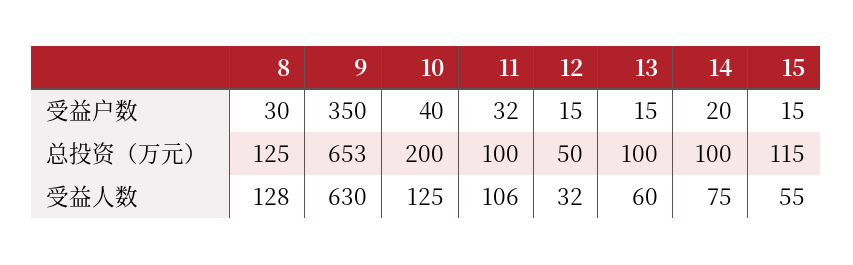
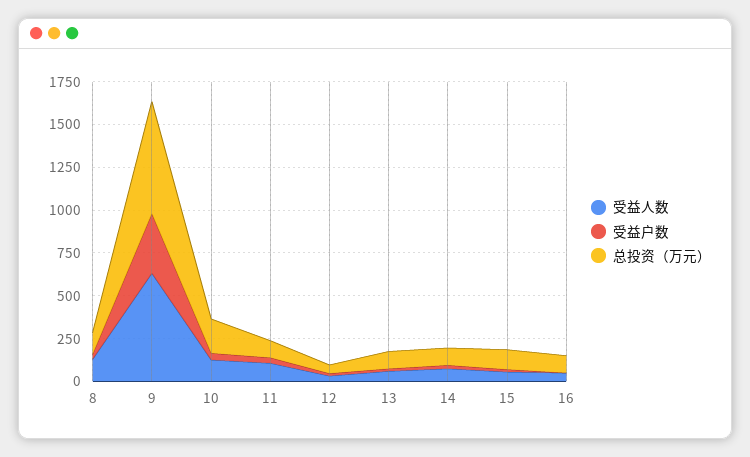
受益人数, 16: none -> 50
受益户数, 16: none -> 0
总投资（万元）, 16: none -> 100

